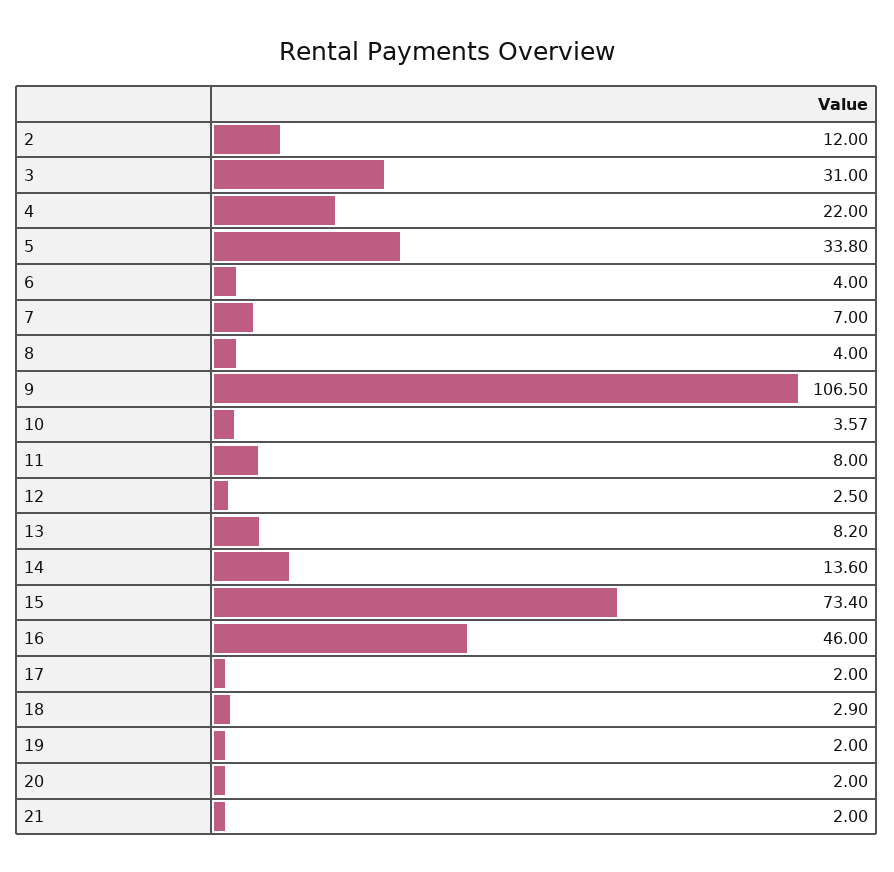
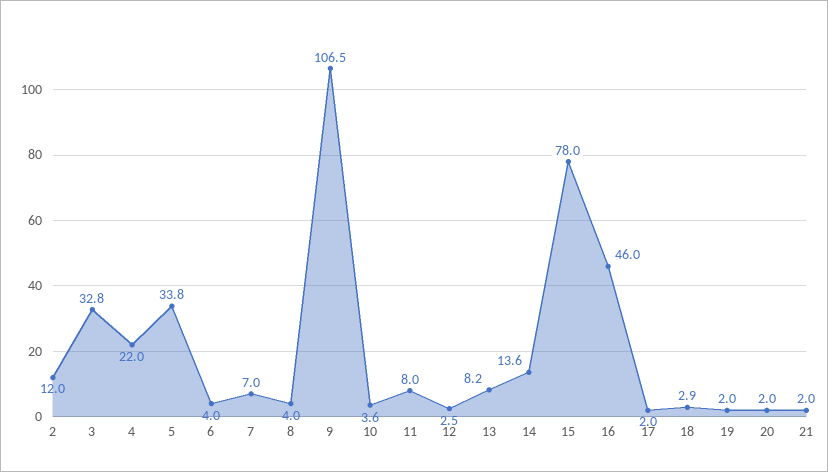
3: 31 -> 32.8
15: 73.4 -> 78

